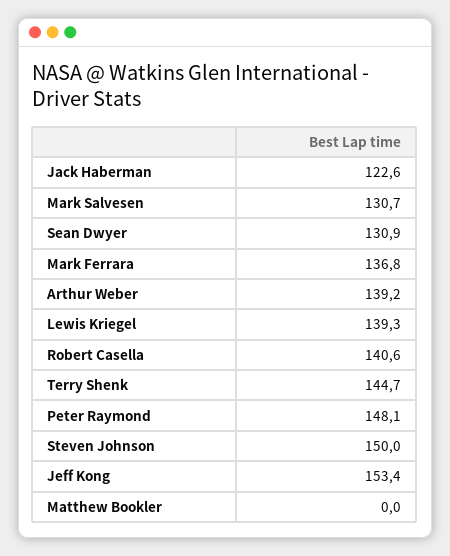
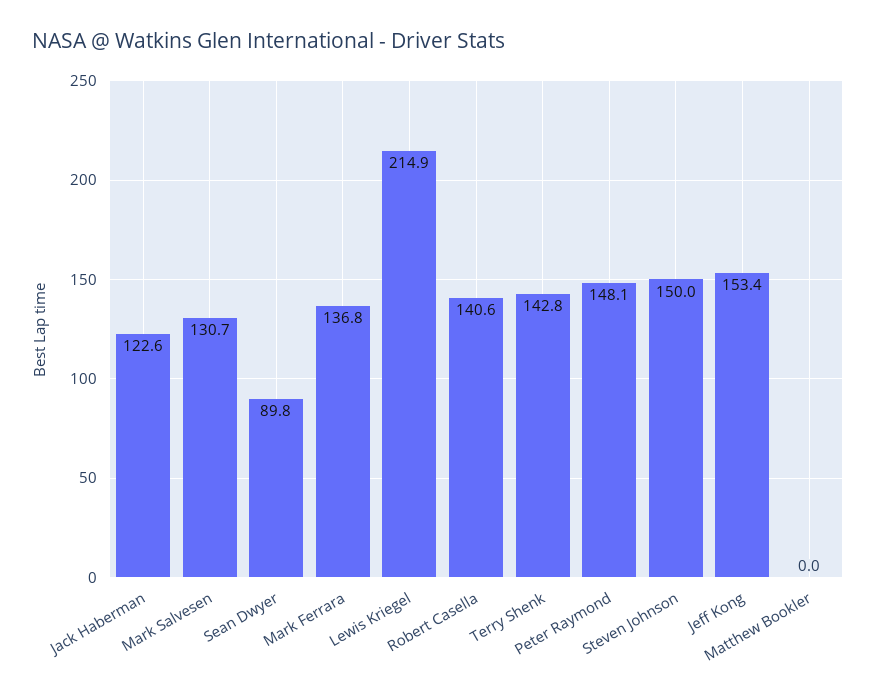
Sean Dwyer: 130.9 -> 89.8
Arthur Weber: 139.2 -> none
Lewis Kriegel: 139.3 -> 214.9
Terry Shenk: 144.7 -> 142.8

